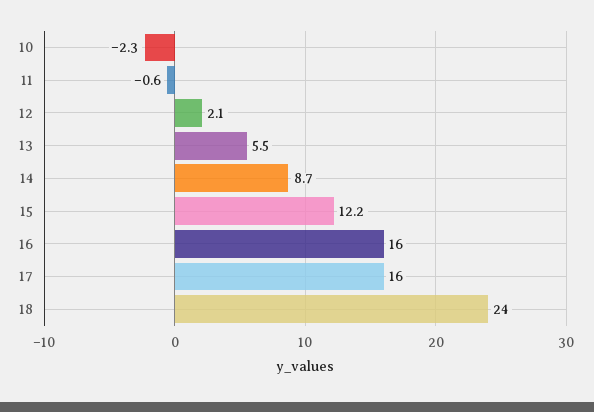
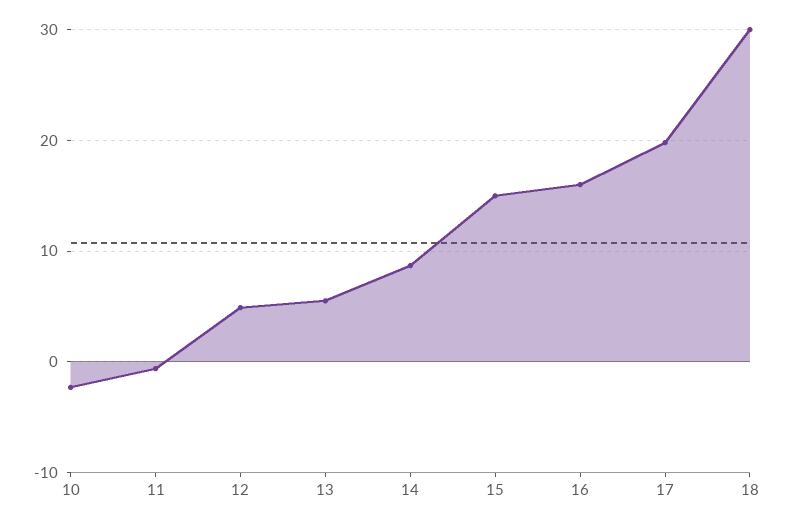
12: 2.1 -> 5
15: 12.2 -> 15
17: 16 -> 20
18: 24 -> 30

